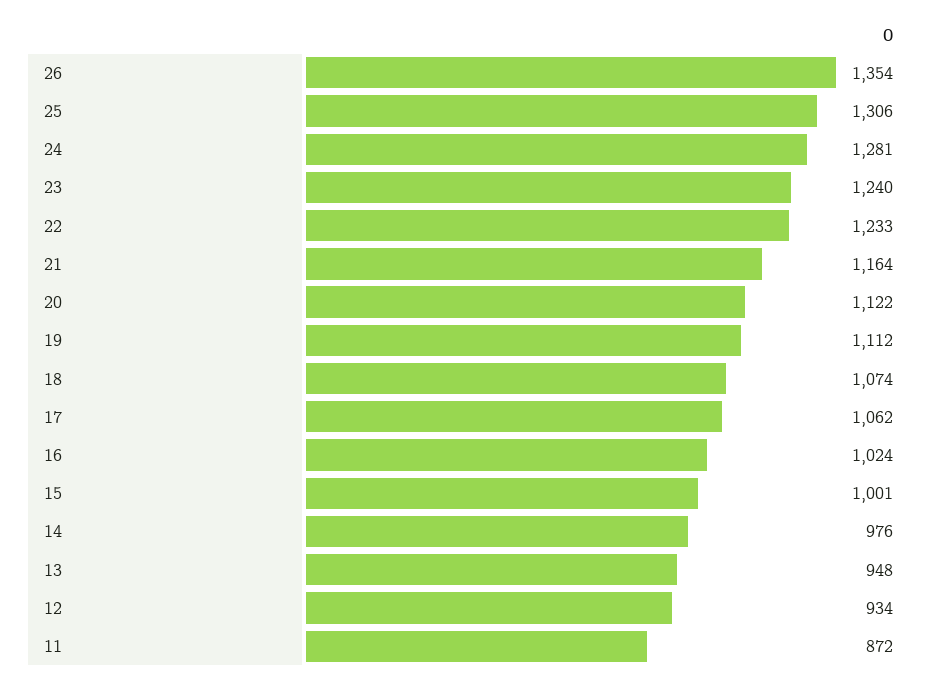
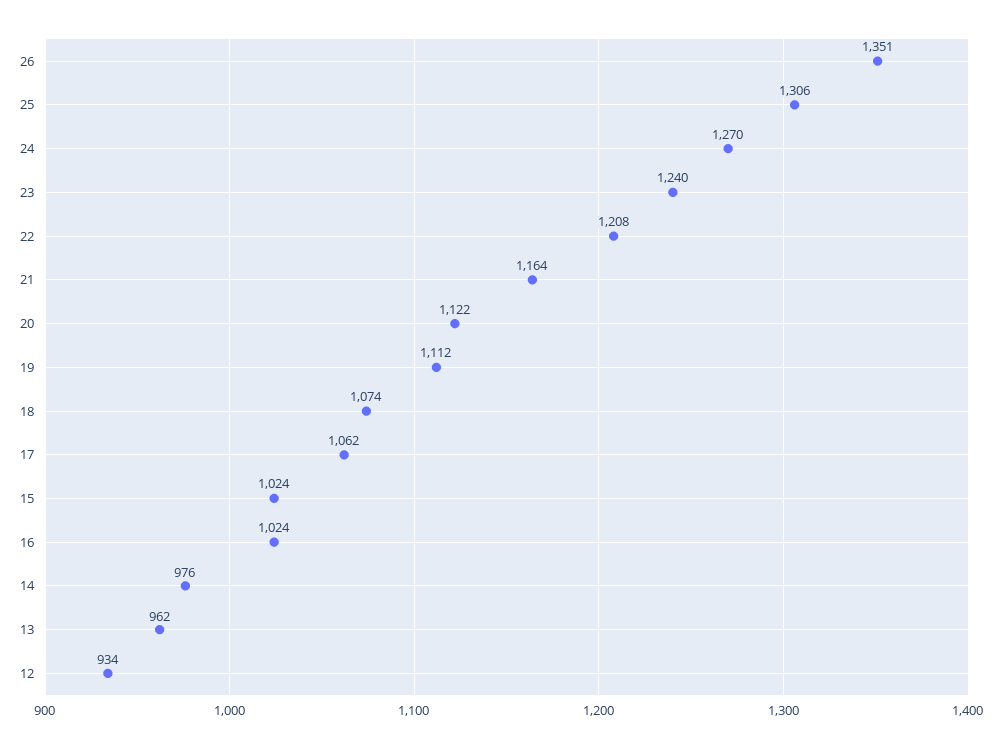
26: 1354 -> 1351
24: 1281 -> 1270
22: 1233 -> 1208
15: 1001 -> 1024
13: 948 -> 962
11: 872 -> none

